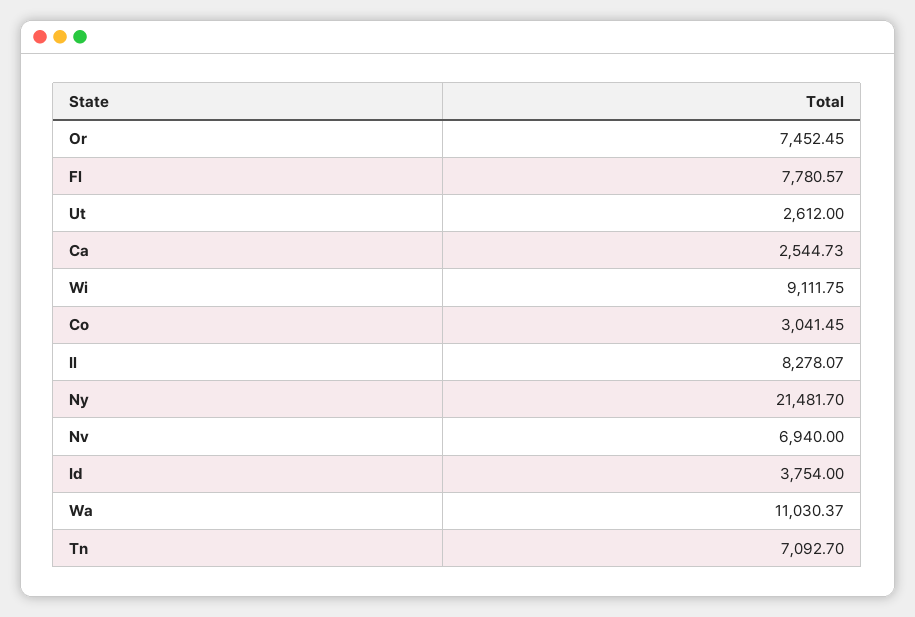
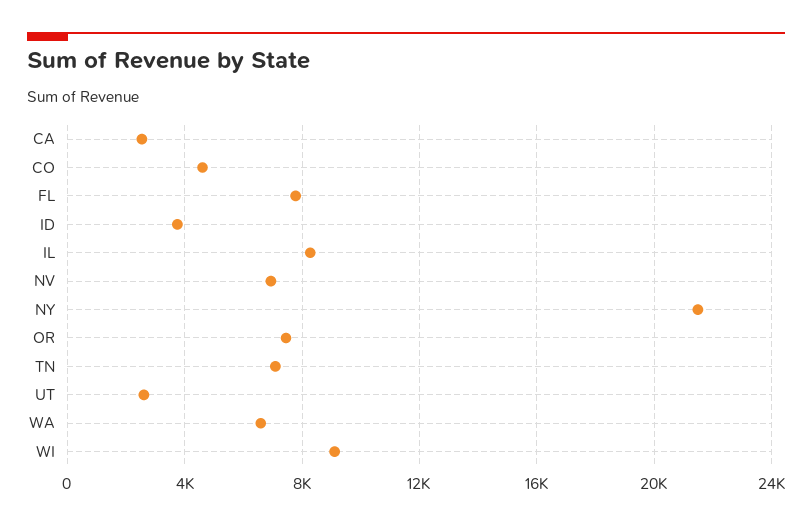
Co: 3041.45 -> 4500
Wa: 11030.37 -> 6500

